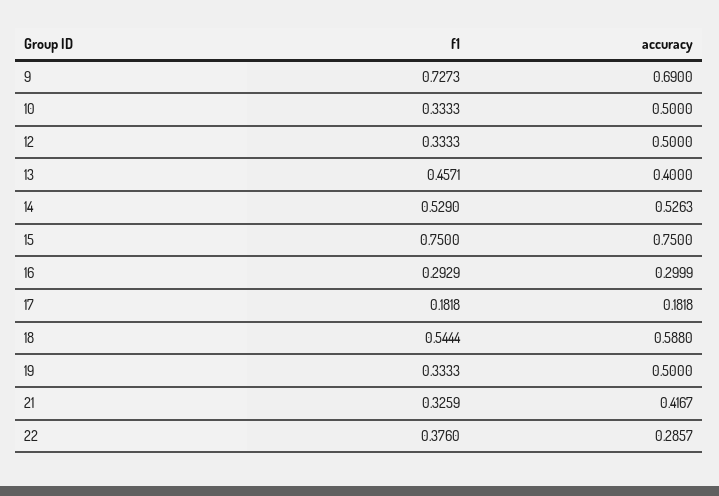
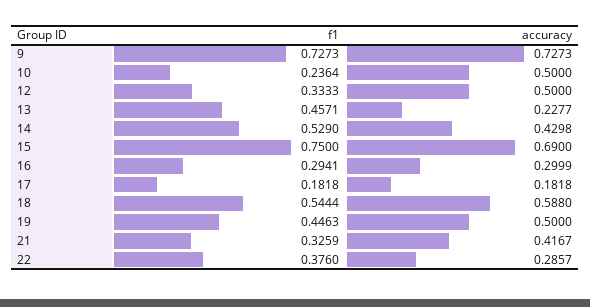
accuracy, 9: 0.69 -> 0.7273
f1, 10: 0.3333 -> 0.2364
accuracy, 13: 0.4 -> 0.2277
accuracy, 14: 0.5263 -> 0.4298
accuracy, 15: 0.75 -> 0.69
f1, 16: 0.2929 -> 0.2941
f1, 19: 0.3333 -> 0.4463

